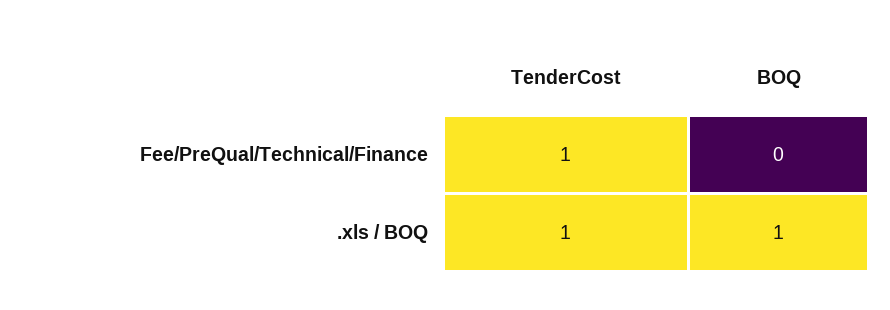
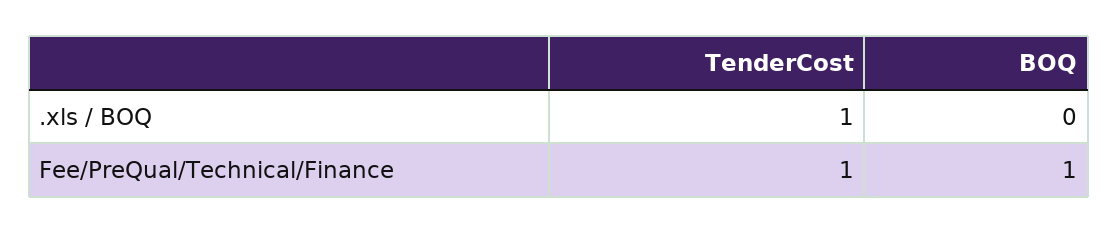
BOQ, Fee/PreQual/Technical/Finance: 0 -> 1
BOQ, .xls / BOQ: 1 -> 0

